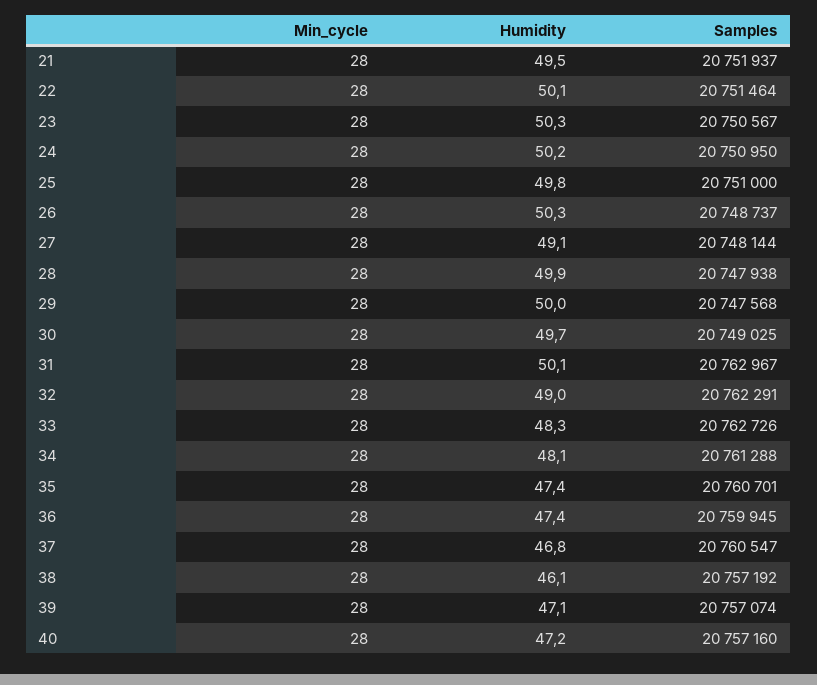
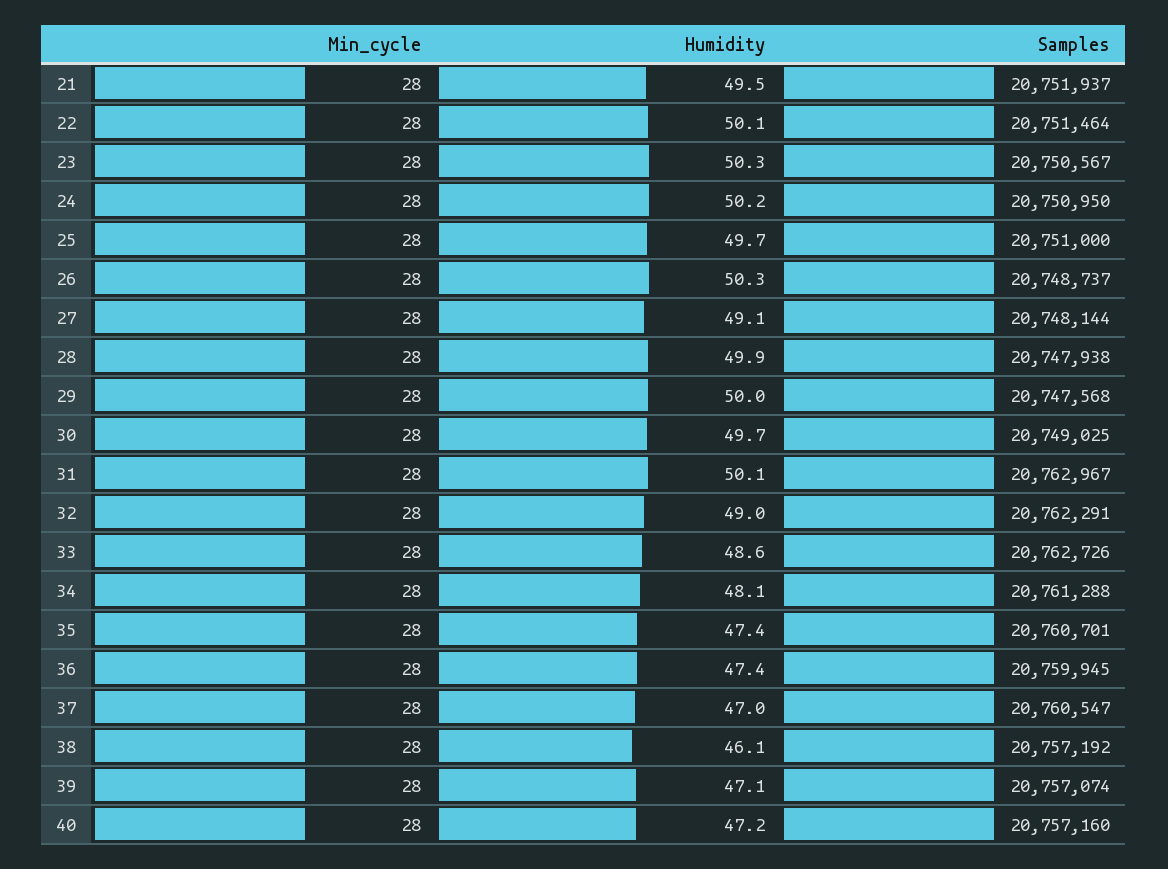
Humidity, 25: 49.8 -> 49.7
Humidity, 33: 48.3 -> 48.6
Humidity, 37: 46.8 -> 47

